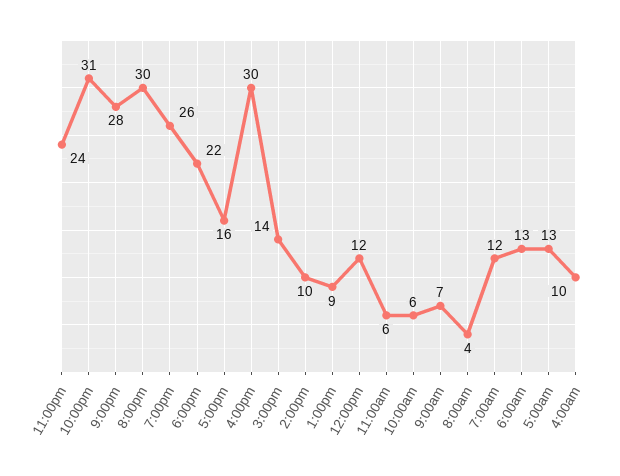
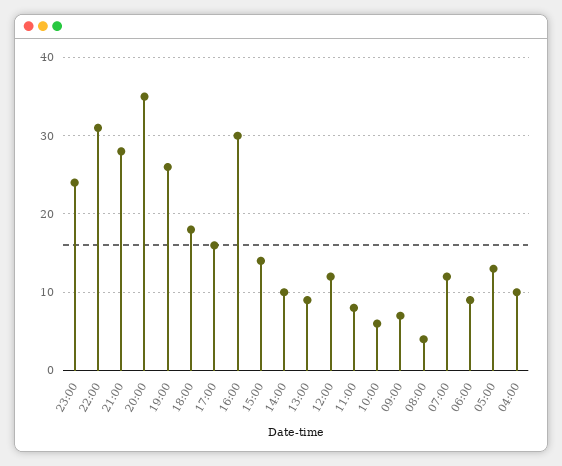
8:00pm: 30 -> 35
6:00pm: 22 -> 18
11:00am: 6 -> 8
6:00am: 13 -> 9

